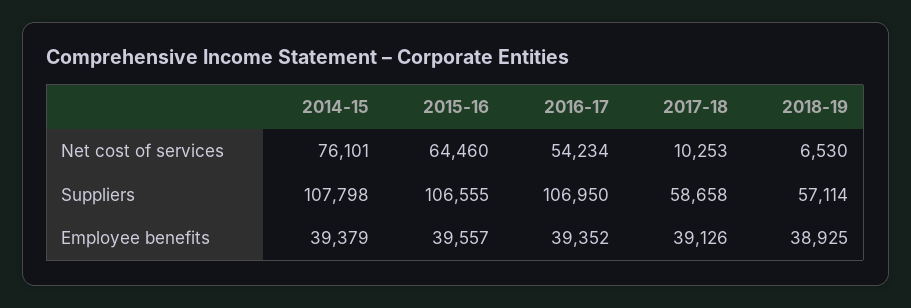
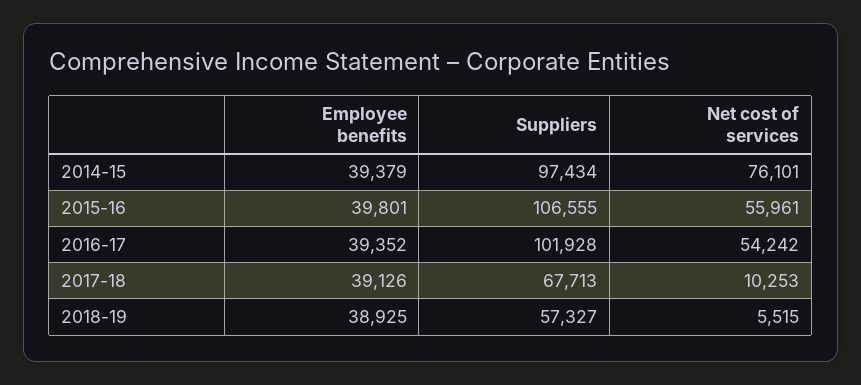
2015-16, Net cost of services: 64460 -> 55961
2016-17, Net cost of services: 54234 -> 54242
2018-19, Net cost of services: 6530 -> 5515
2014-15, Suppliers: 107798 -> 97434
2016-17, Suppliers: 106950 -> 101928
2017-18, Suppliers: 58658 -> 67713
2018-19, Suppliers: 57114 -> 57327
2015-16, Employee benefits: 39557 -> 39801

